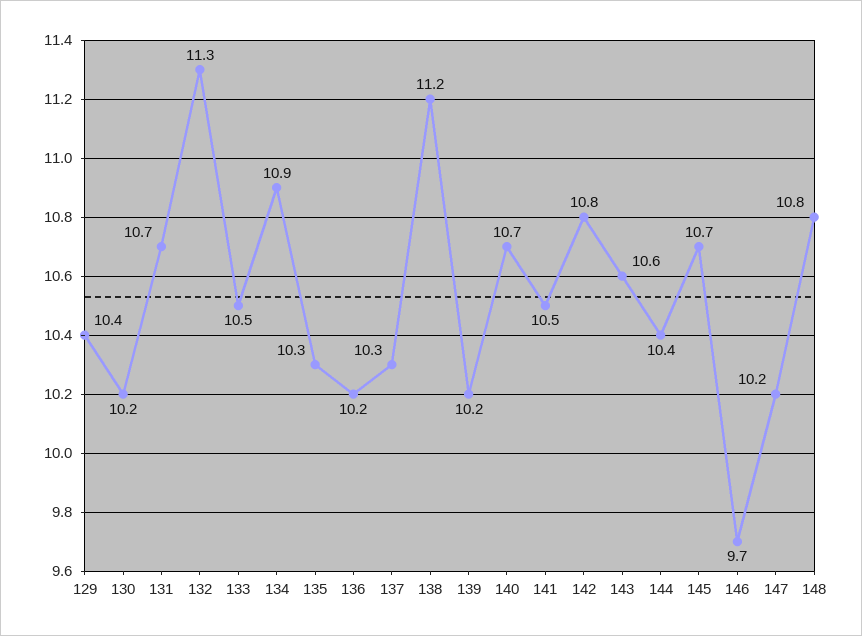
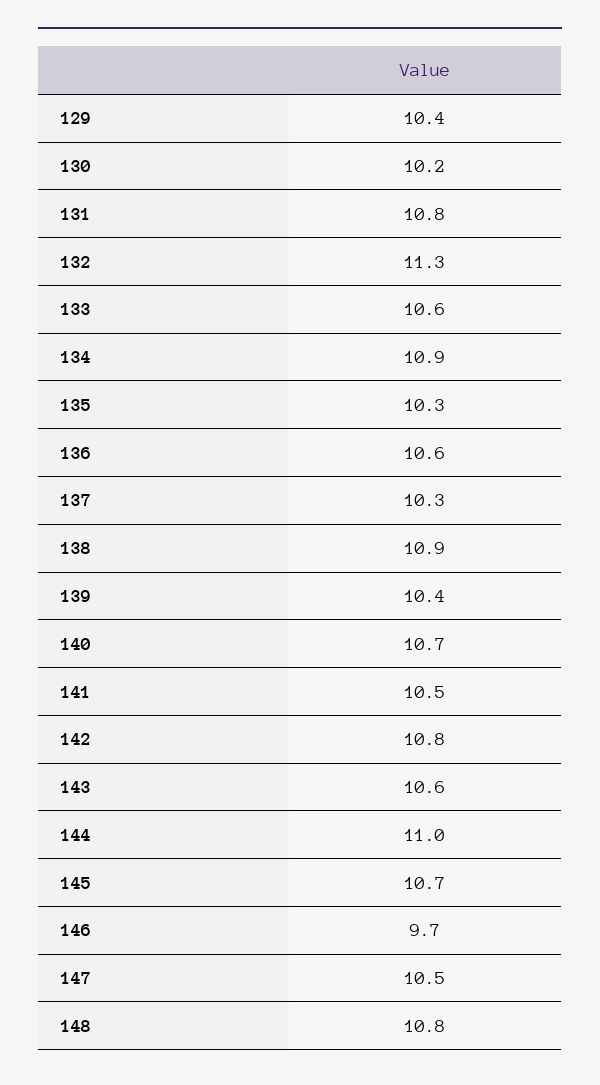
131: 10.7 -> 10.8
133: 10.5 -> 10.6
136: 10.2 -> 10.6
138: 11.2 -> 10.9
139: 10.2 -> 10.4
144: 10.4 -> 11
147: 10.2 -> 10.5

